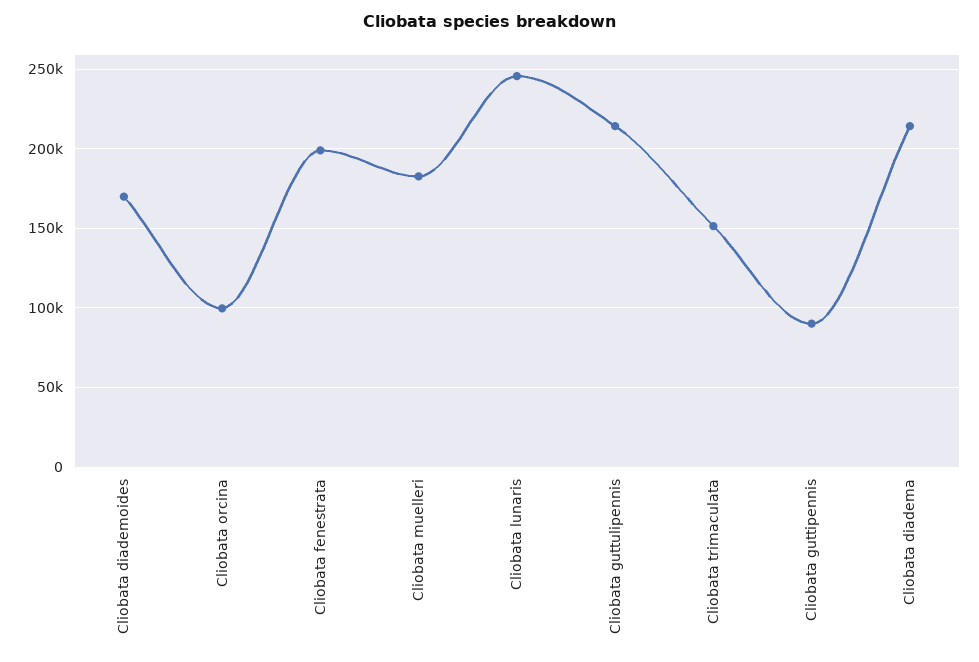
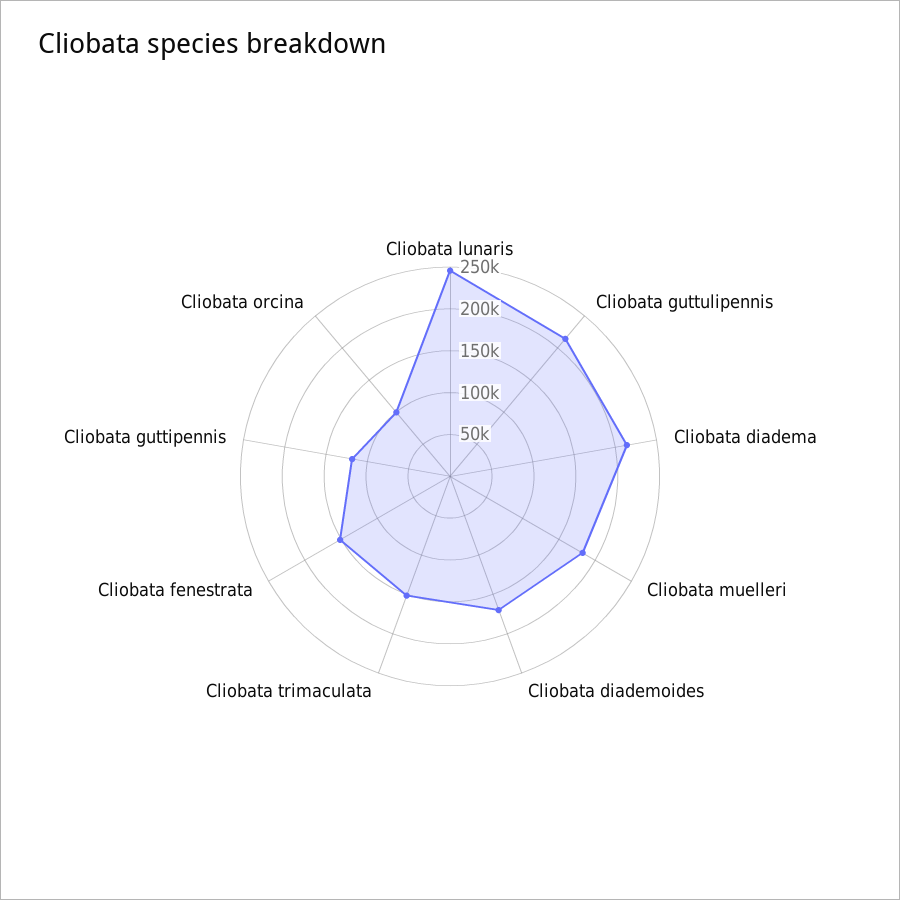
Cliobata fenestrata: 200000 -> 150000
Cliobata guttipennis: 90000 -> 120000

